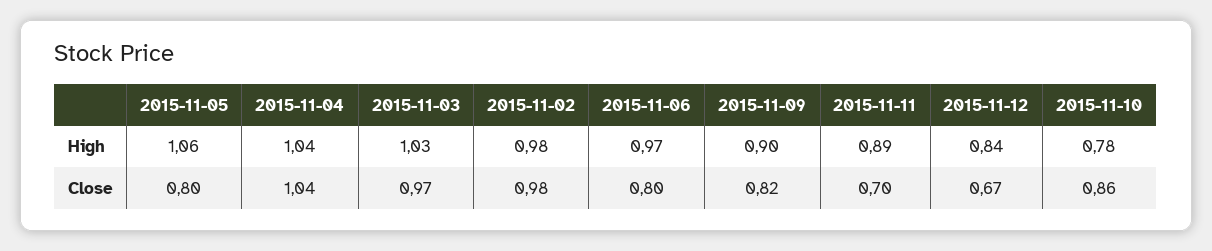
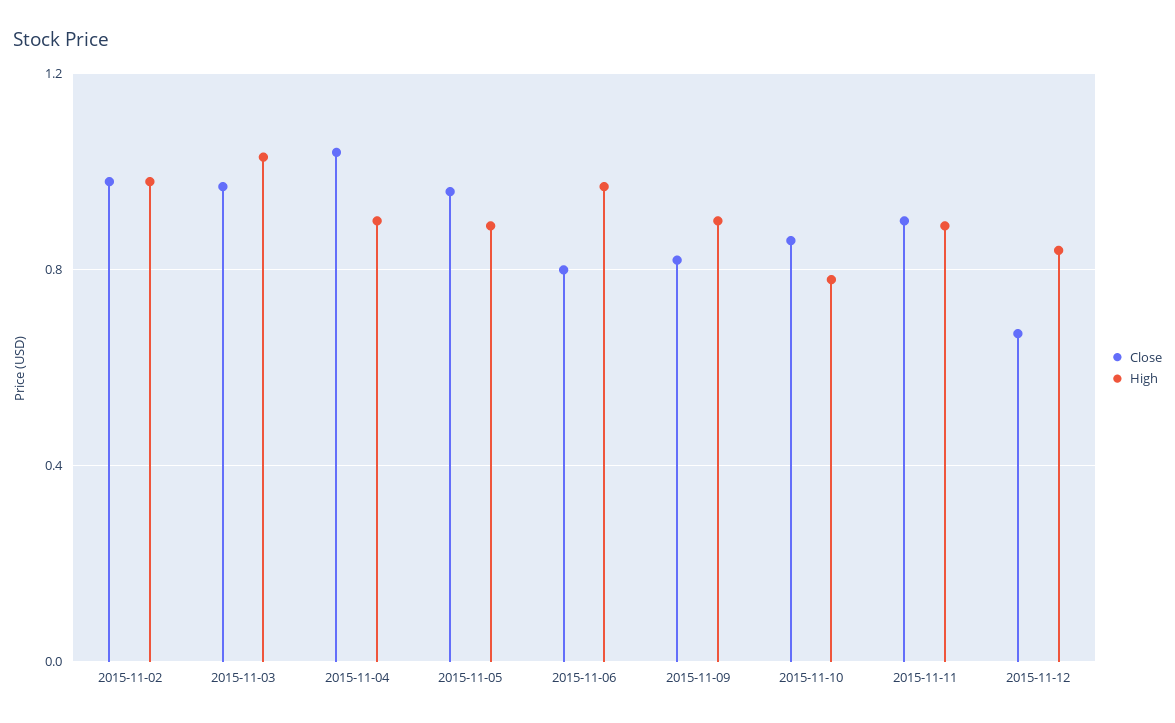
High, 2015-11-05: 1.06 -> 0.9
High, 2015-11-04: 1.04 -> 0.9
Close, 2015-11-05: 0.8 -> 0.95
Close, 2015-11-11: 0.7 -> 0.9

